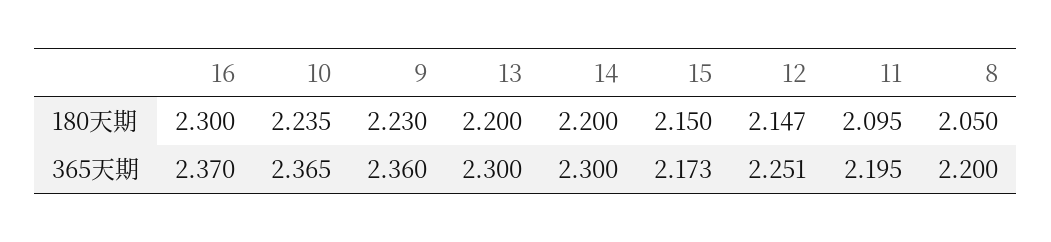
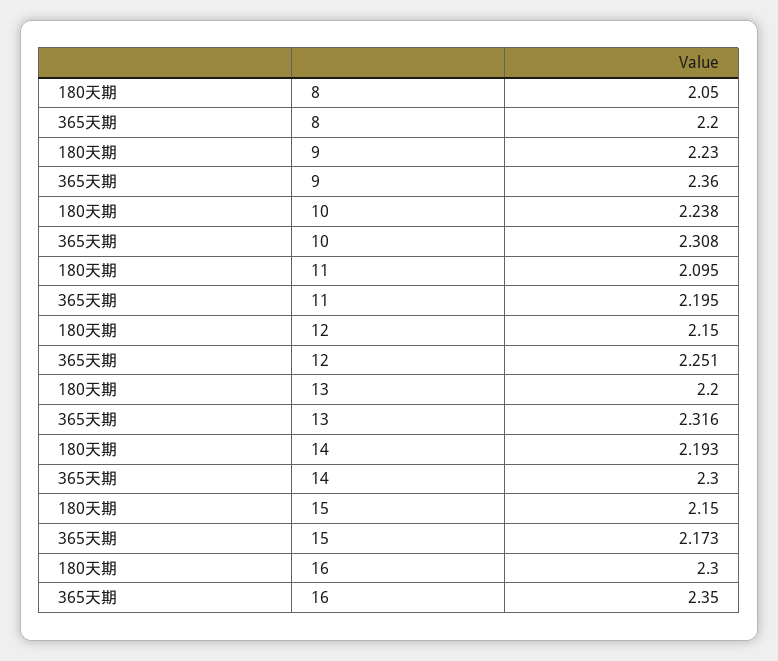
10, 180天期: 2.235 -> 2.238
14, 180天期: 2.2 -> 2.193
12, 180天期: 2.147 -> 2.15
16, 365天期: 2.37 -> 2.35
10, 365天期: 2.365 -> 2.308
13, 365天期: 2.3 -> 2.316

